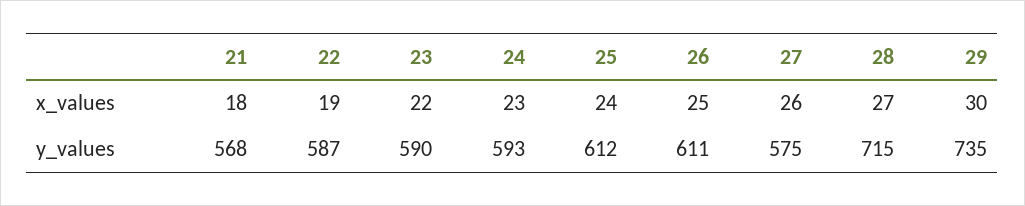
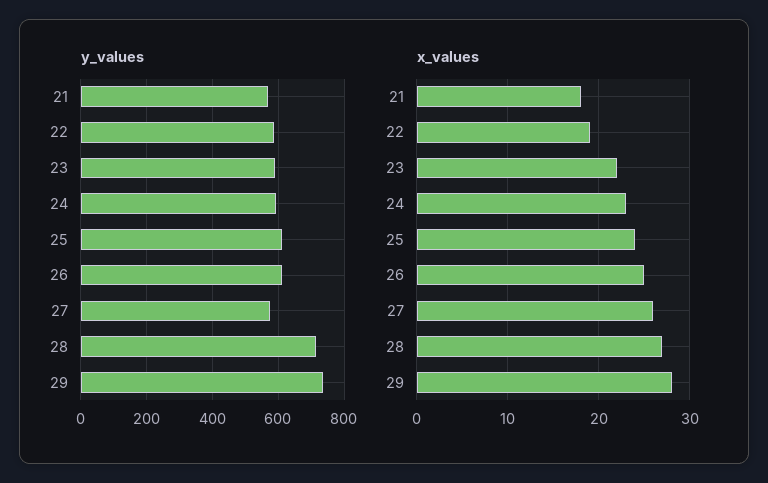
x_values, 29: 30 -> 28

